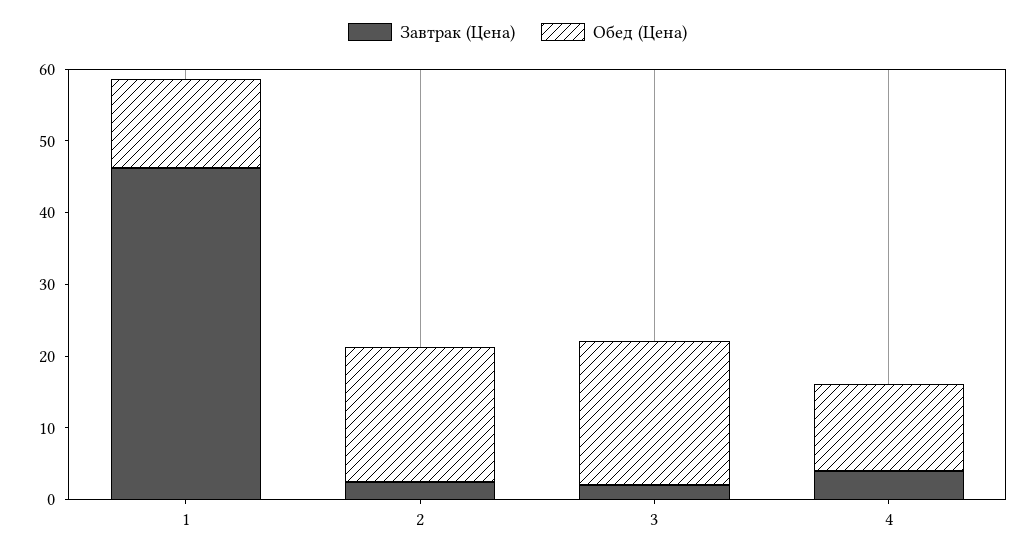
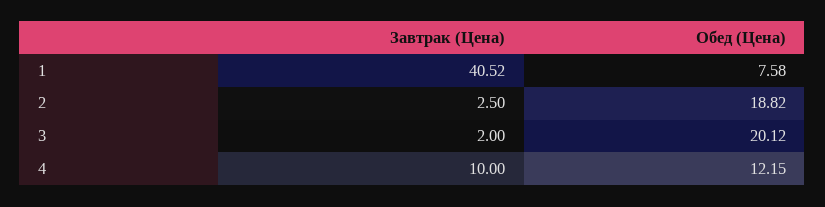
Завтрак (Цена), 1: 46 -> 40.52
Обед (Цена), 1: 12 -> 7.58
Завтрак (Цена), 4: 4 -> 10

